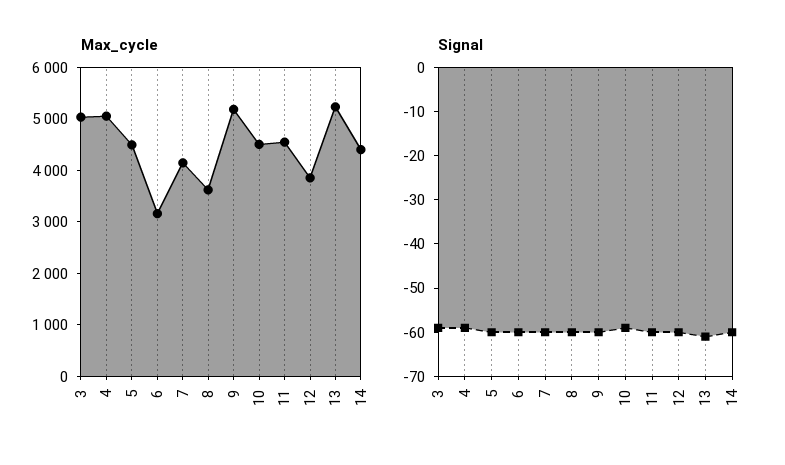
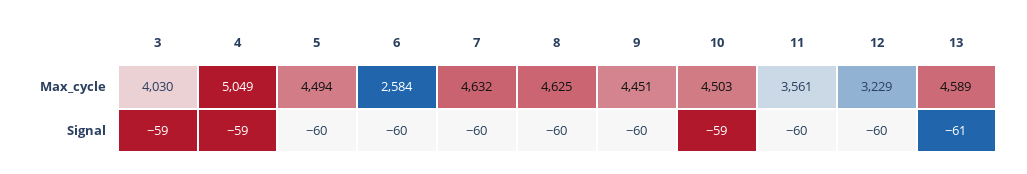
Max_cycle, 3: 5000 -> 4030
Max_cycle, 6: 3200 -> 2584
Max_cycle, 7: 4200 -> 4632
Max_cycle, 8: 3600 -> 4625
Max_cycle, 9: 5200 -> 4451
Max_cycle, 11: 4600 -> 3561
Max_cycle, 12: 3800 -> 3229
Max_cycle, 13: 5200 -> 4589
Max_cycle, 14: 4400 -> none
Signal, 14: -60 -> none

